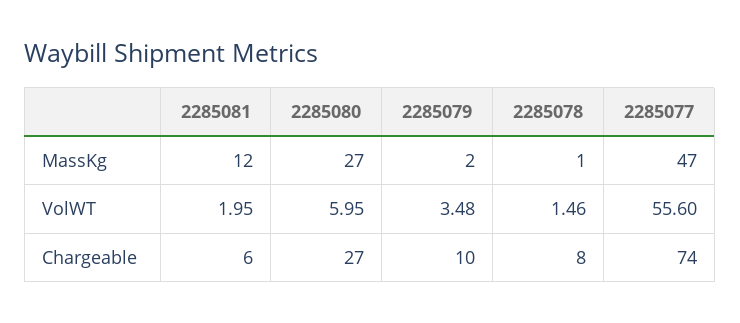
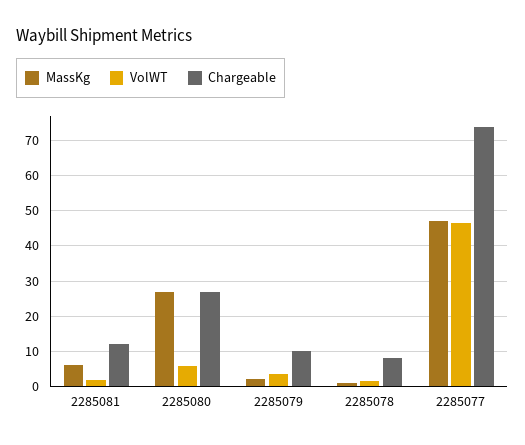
MassKg, 2285081: 12 -> 6
VolWT, 2285077: 55.6 -> 46
Chargeable, 2285081: 6 -> 12

